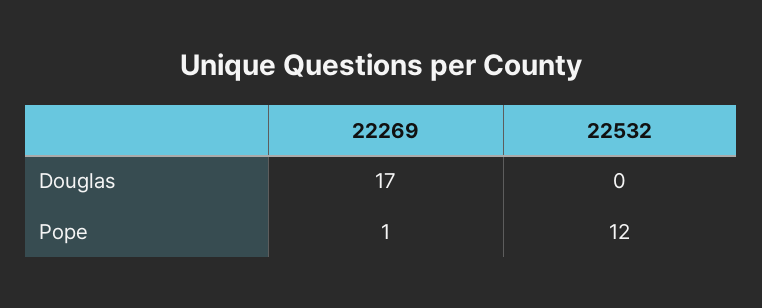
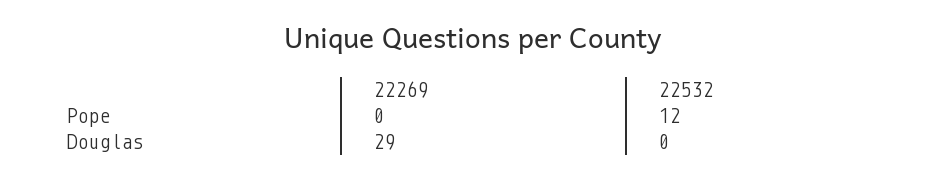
22269, Douglas: 17 -> 29
22269, Pope: 1 -> 0

